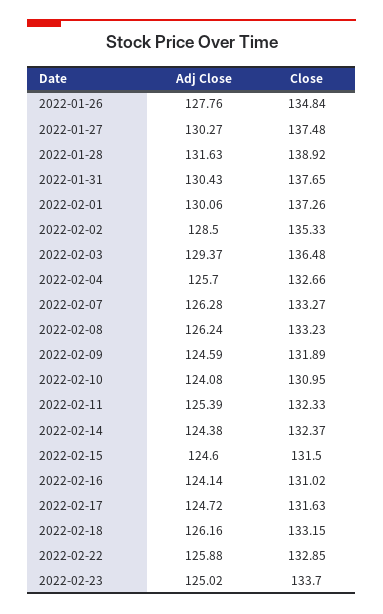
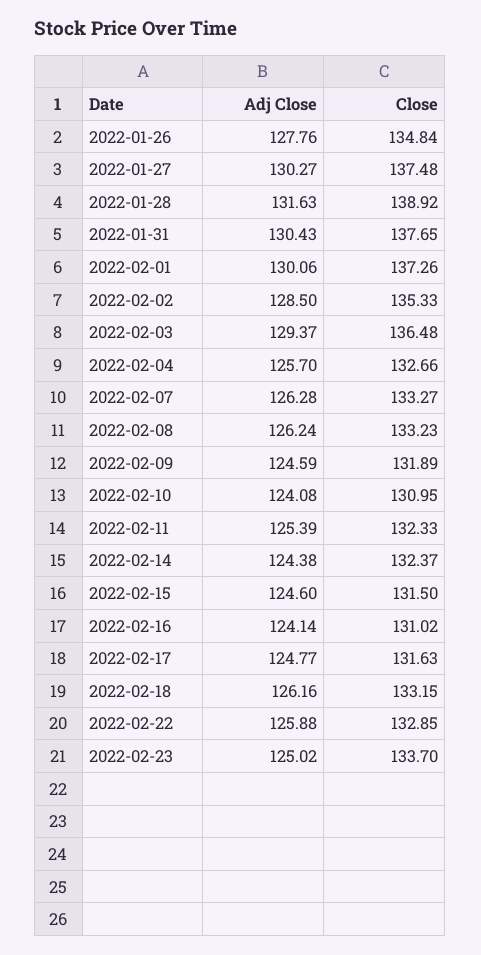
Adj Close, 2022-02-17: 124.72 -> 124.77

